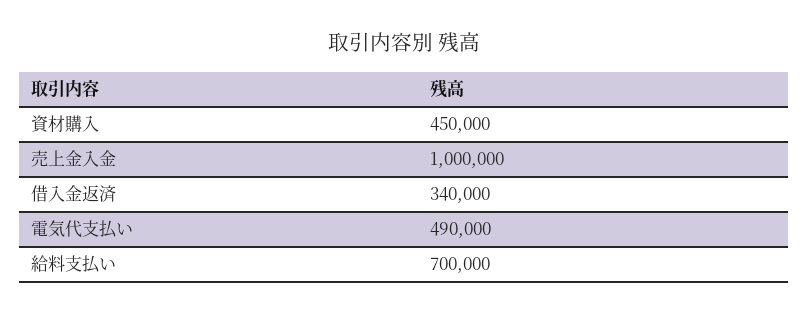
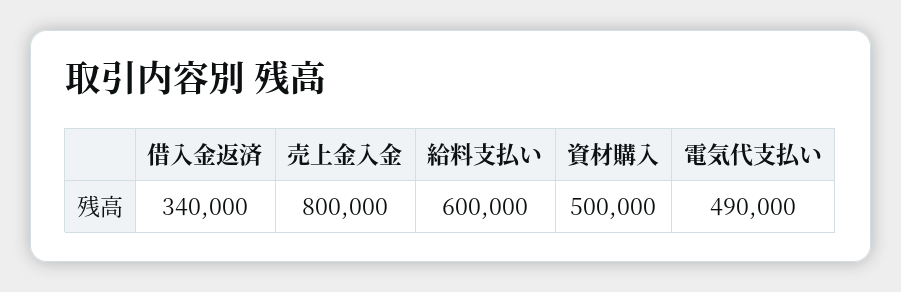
資材購入: 450000 -> 500000
売上金入金: 1000000 -> 800000
給料支払い: 700000 -> 600000

